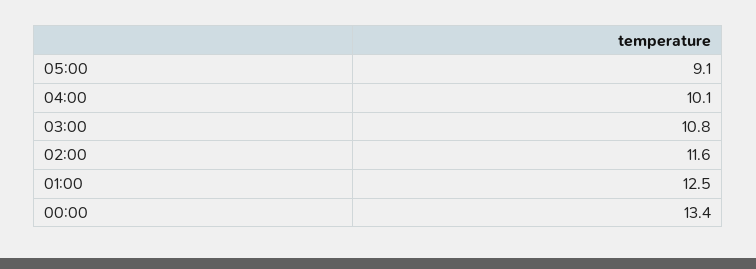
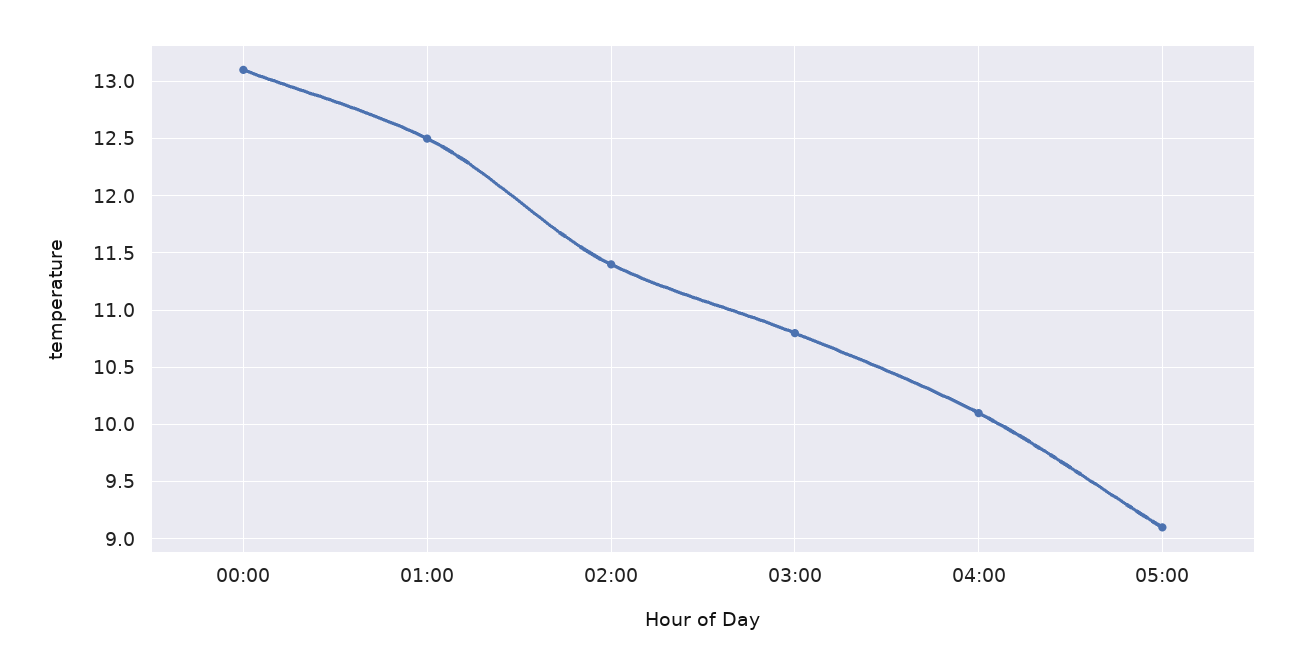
02:00: 11.6 -> 11.4
00:00: 13.4 -> 13.1

